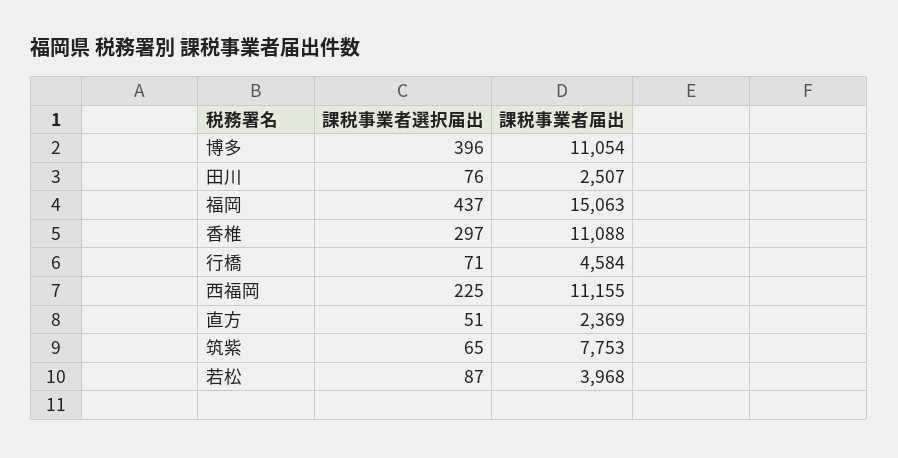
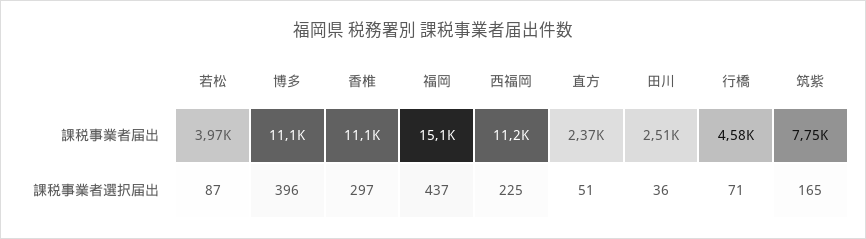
課税事業者選択届出, 田川: 76 -> 36
課税事業者選択届出, 筑紫: 65 -> 165

